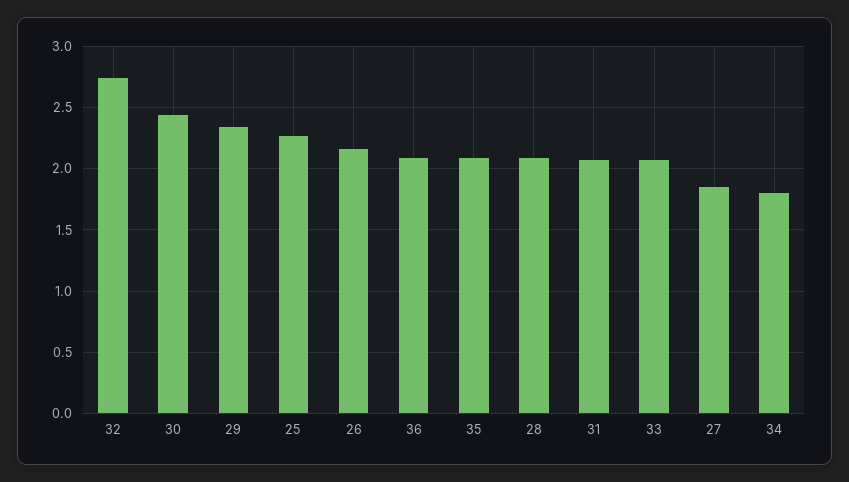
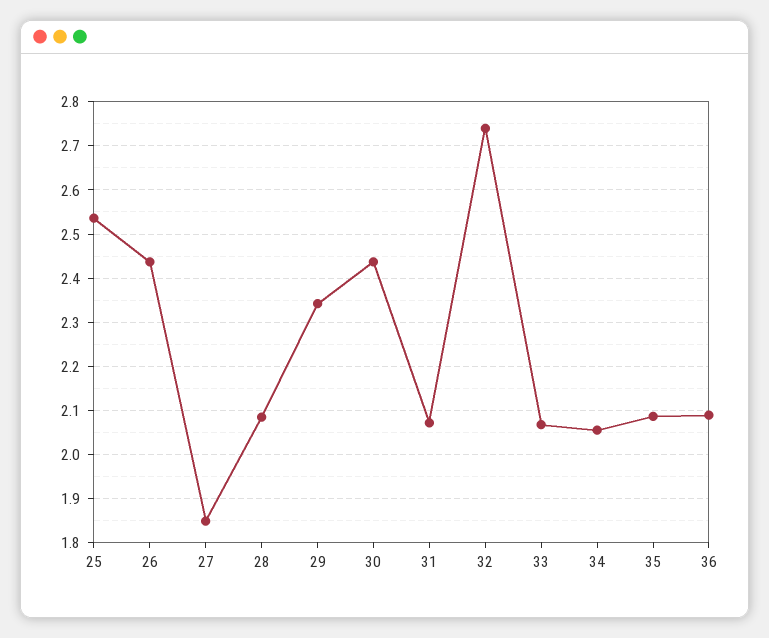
25: 2.25 -> 2.54
26: 2.15 -> 2.44
34: 1.8 -> 2.06

